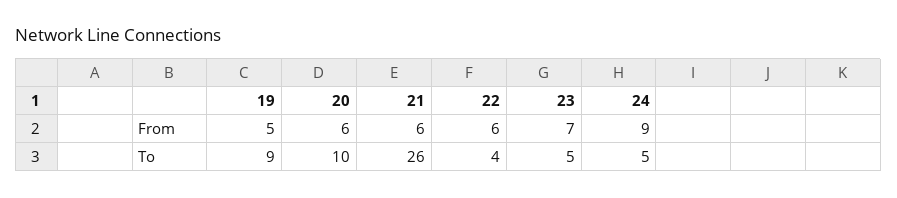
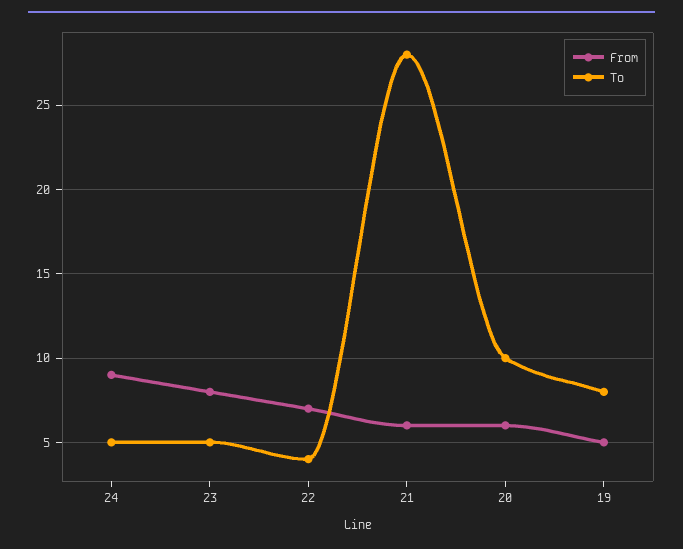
From, 22: 6 -> 7
From, 23: 7 -> 8
To, 19: 9 -> 8
To, 21: 26 -> 28

